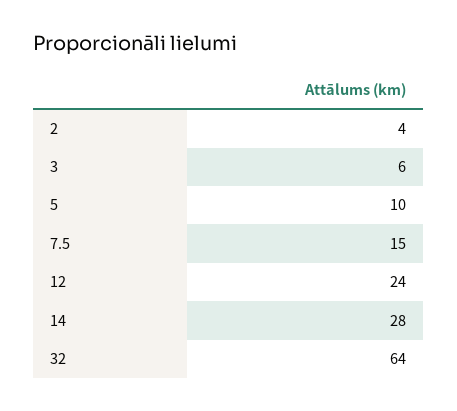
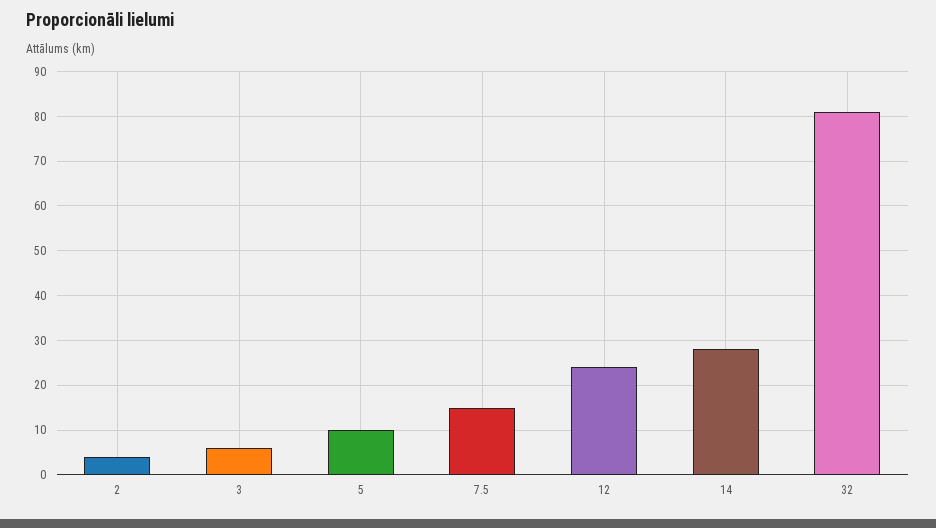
32: 64 -> 80

